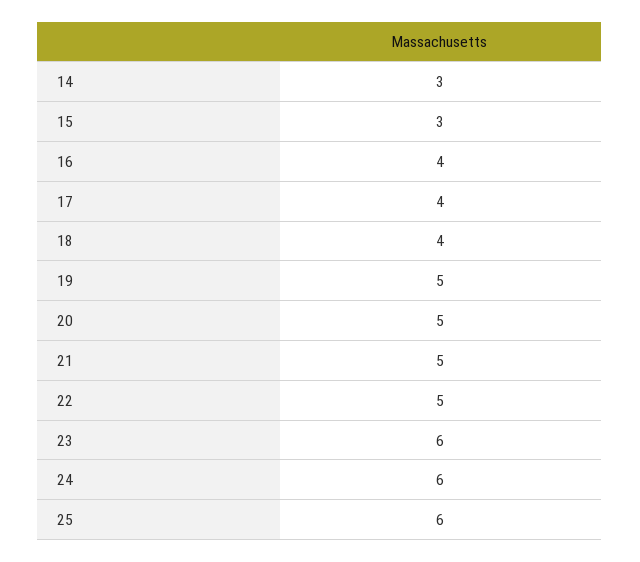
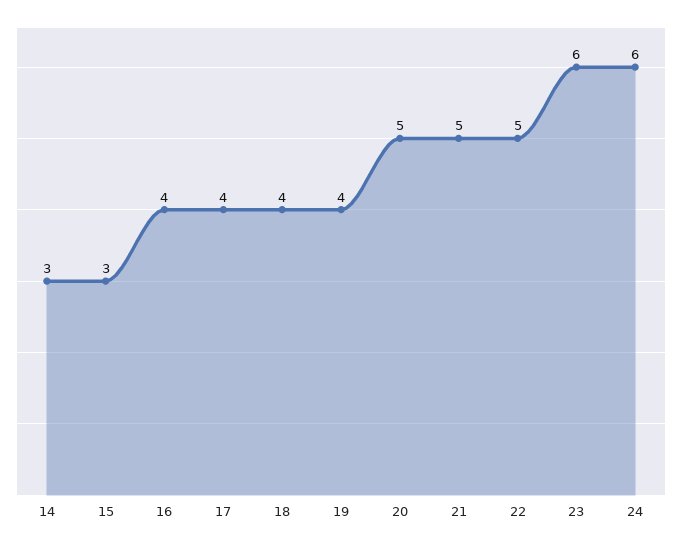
19: 5 -> 4
25: 6 -> none

